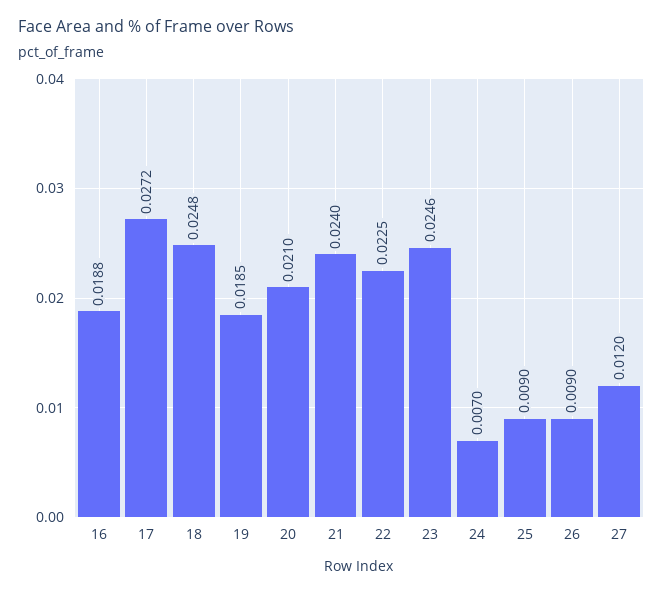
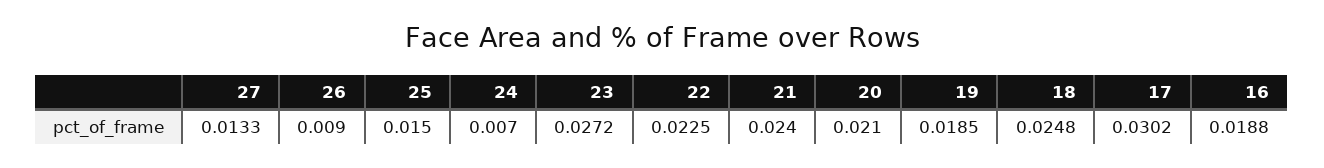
17: 0.0272 -> 0.0302
23: 0.0246 -> 0.0272
25: 0.009 -> 0.015
27: 0.012 -> 0.0133

